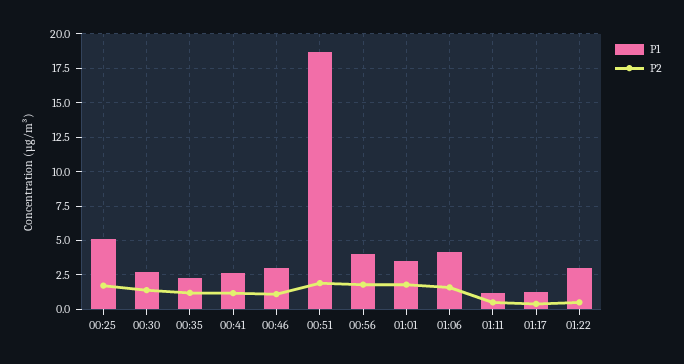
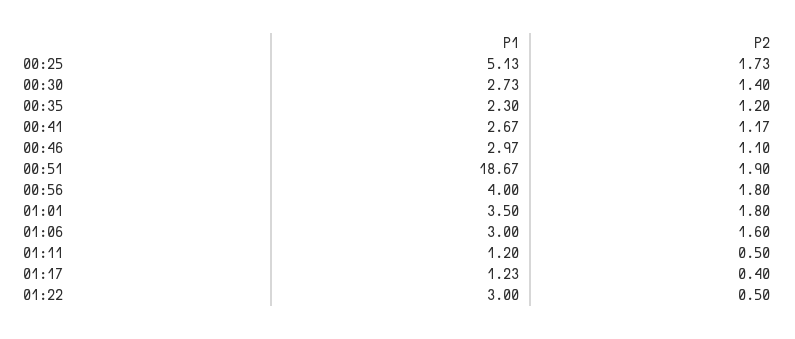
P1, 01:06: 4 -> 3

